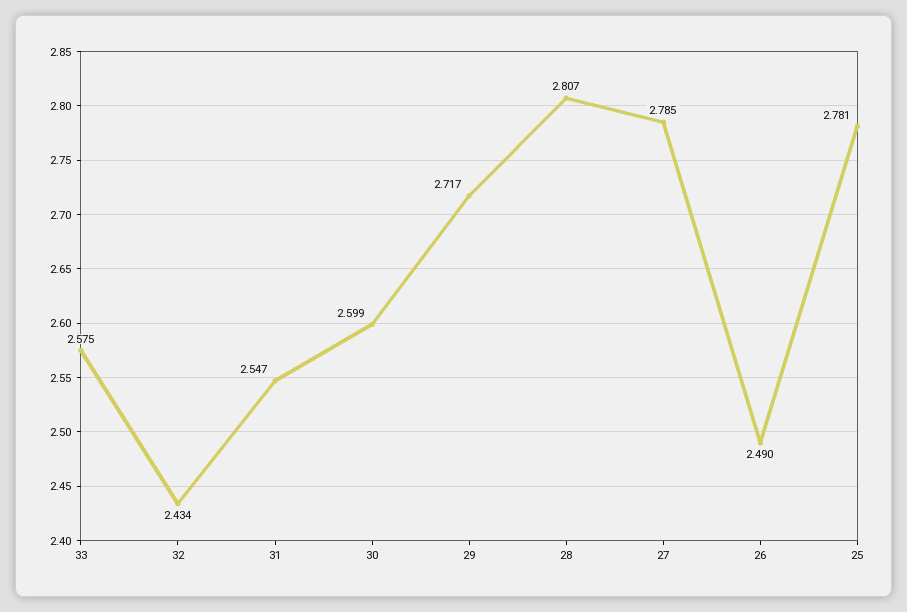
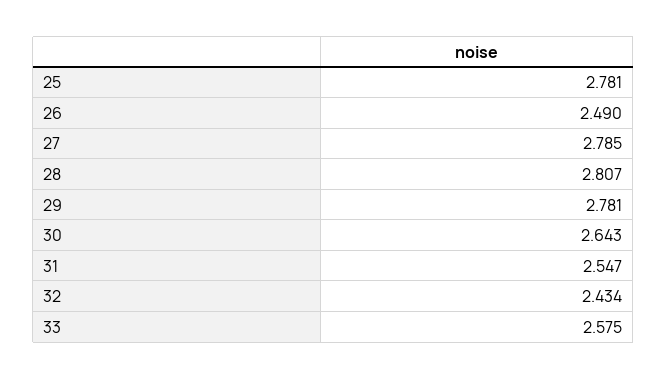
30: 2.599 -> 2.643
29: 2.717 -> 2.781

